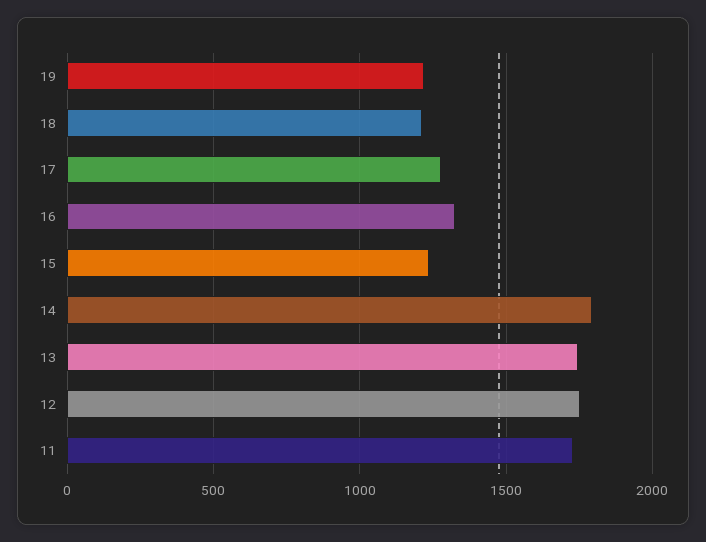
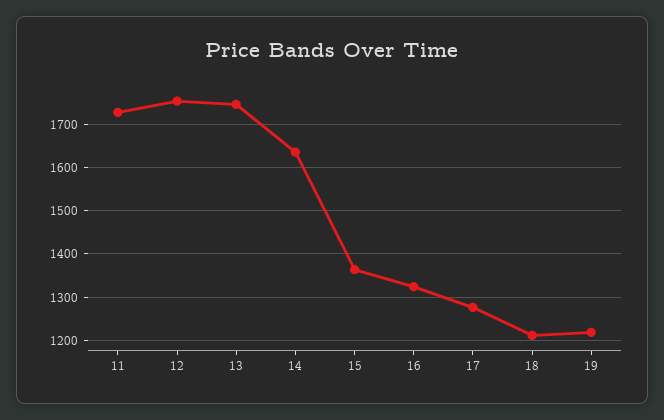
15: 1250 -> 1360
14: 1800 -> 1640

